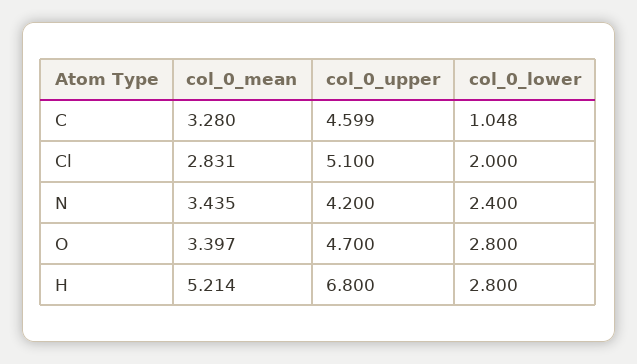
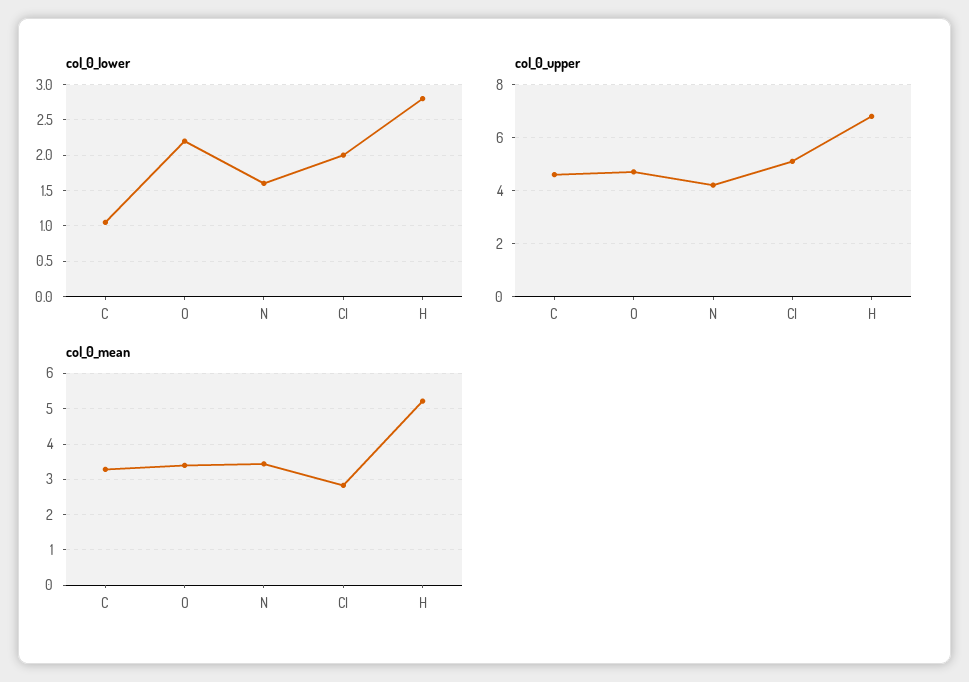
col_0_lower, N: 2.4 -> 1.6
col_0_lower, O: 2.8 -> 2.2

